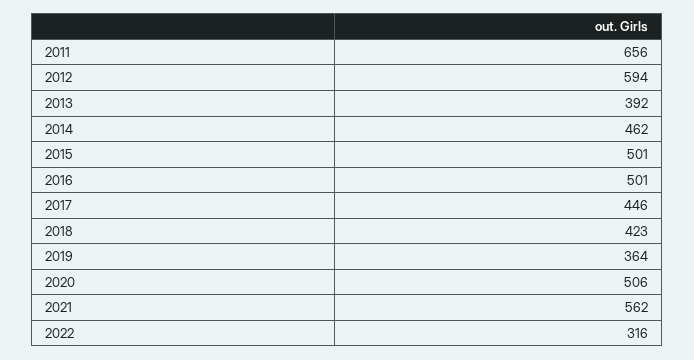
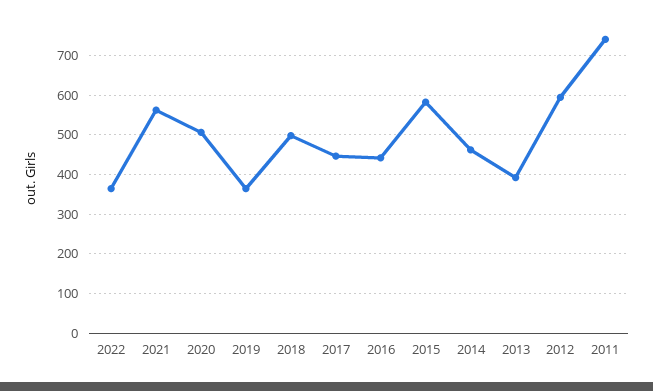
2011: 656 -> 740
2015: 501 -> 580
2016: 501 -> 440
2018: 423 -> 500
2022: 316 -> 360

